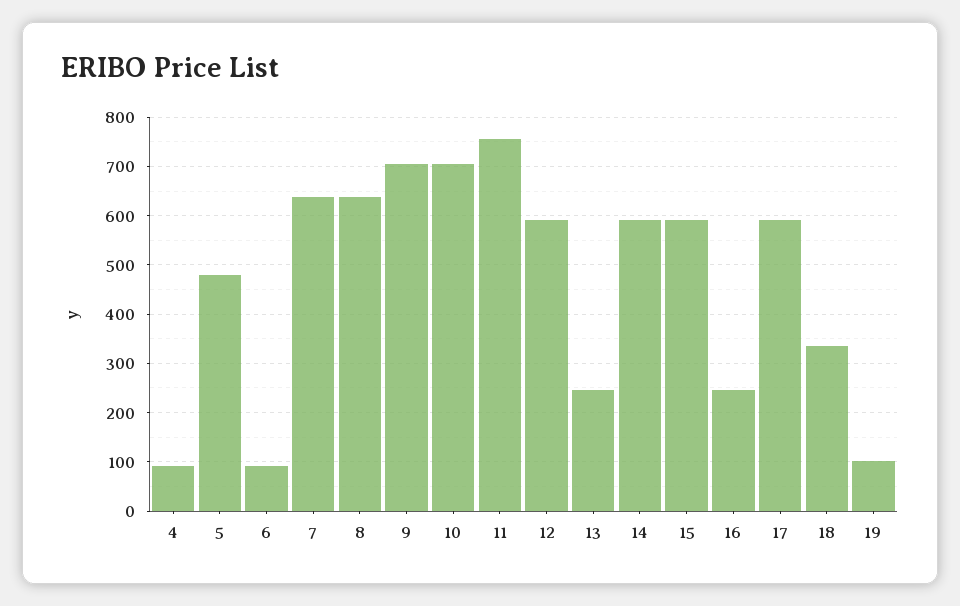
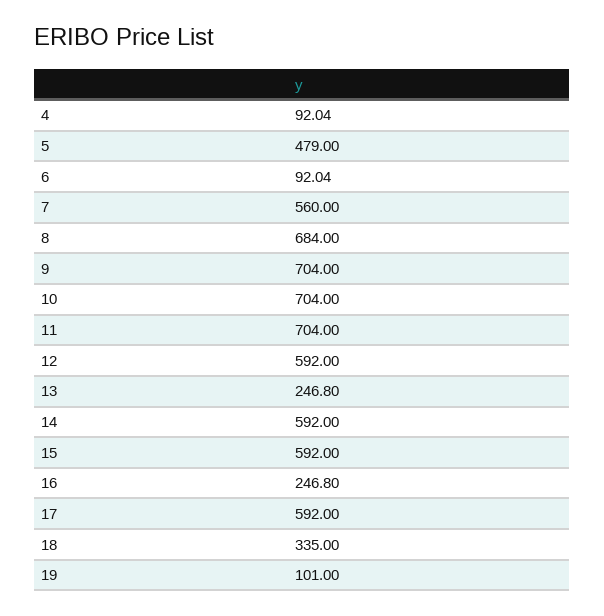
7: 640 -> 560
8: 640 -> 684
11: 760 -> 704

